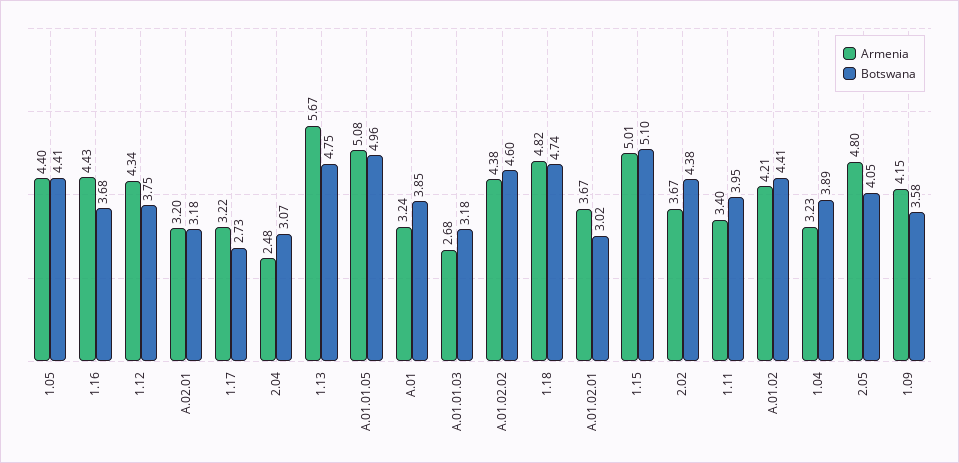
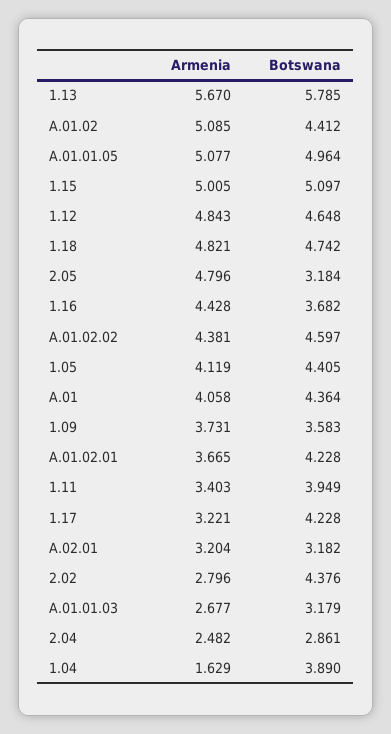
Armenia, 1.05: 4.4 -> 4.119
Armenia, 1.12: 4.34 -> 4.843
Botswana, 1.12: 3.75 -> 4.648
Botswana, 1.17: 2.73 -> 4.228
Botswana, 2.04: 3.07 -> 2.861
Botswana, 1.13: 4.75 -> 5.785
Armenia, A.01: 3.24 -> 4.058
Botswana, A.01: 3.85 -> 4.364
Botswana, A.01.02.01: 3.02 -> 4.228
Armenia, 2.02: 3.67 -> 2.796
Armenia, A.01.02: 4.21 -> 5.085
Armenia, 1.04: 3.23 -> 1.629
Botswana, 2.05: 4.05 -> 3.184
Armenia, 1.09: 4.15 -> 3.731

